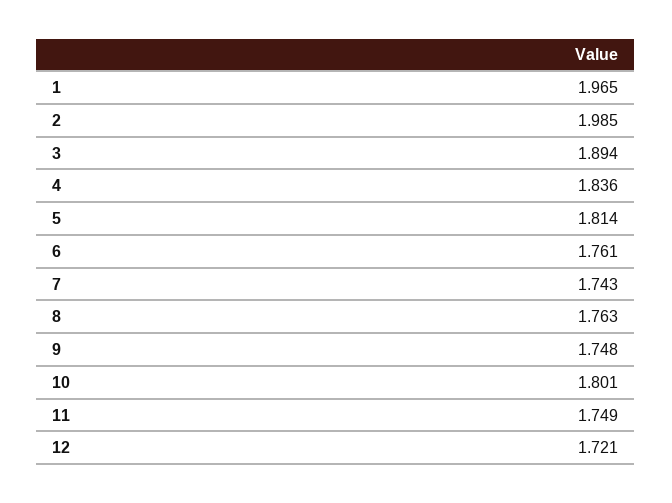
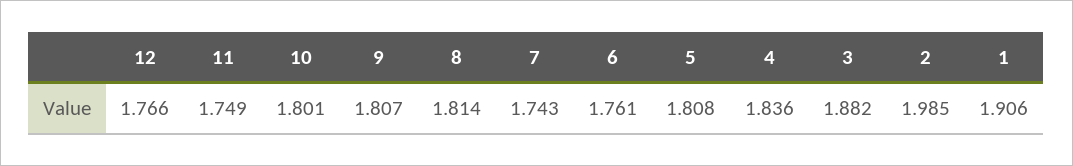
1: 1.965 -> 1.906
3: 1.894 -> 1.882
5: 1.814 -> 1.808
8: 1.763 -> 1.814
9: 1.748 -> 1.807
12: 1.721 -> 1.766

